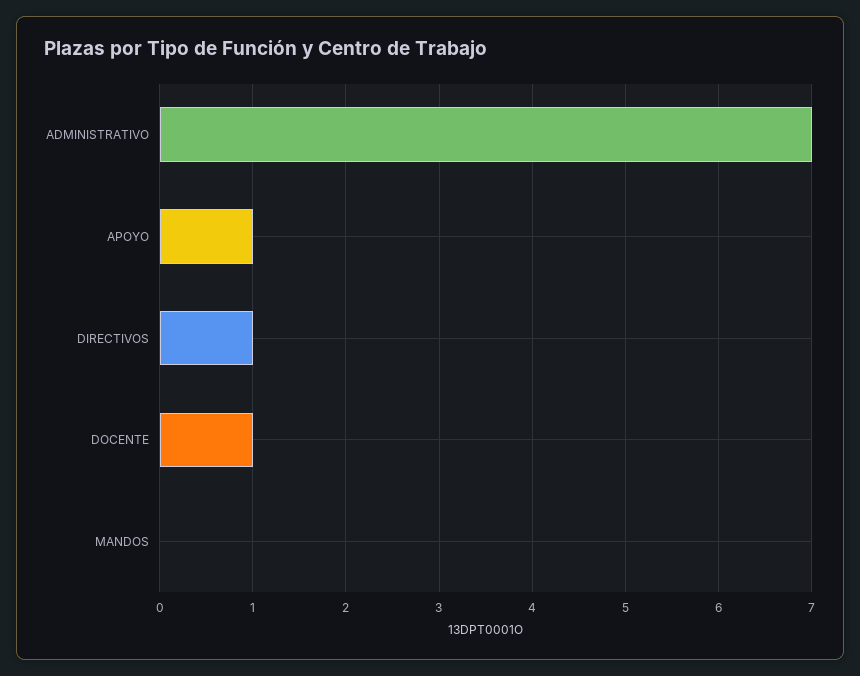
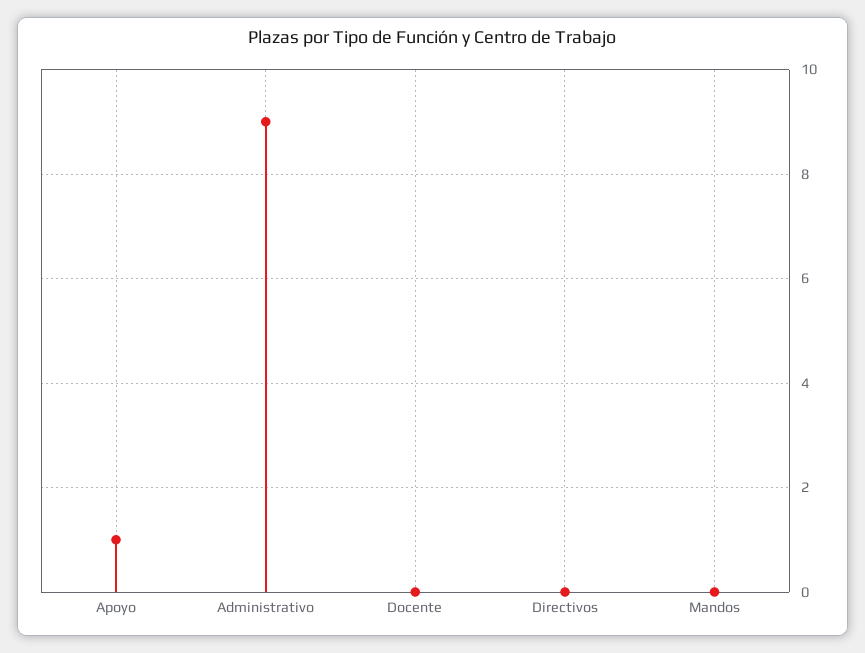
ADMINISTRATIVO: 7 -> 9
DIRECTIVOS: 1 -> 0
DOCENTE: 1 -> 0

